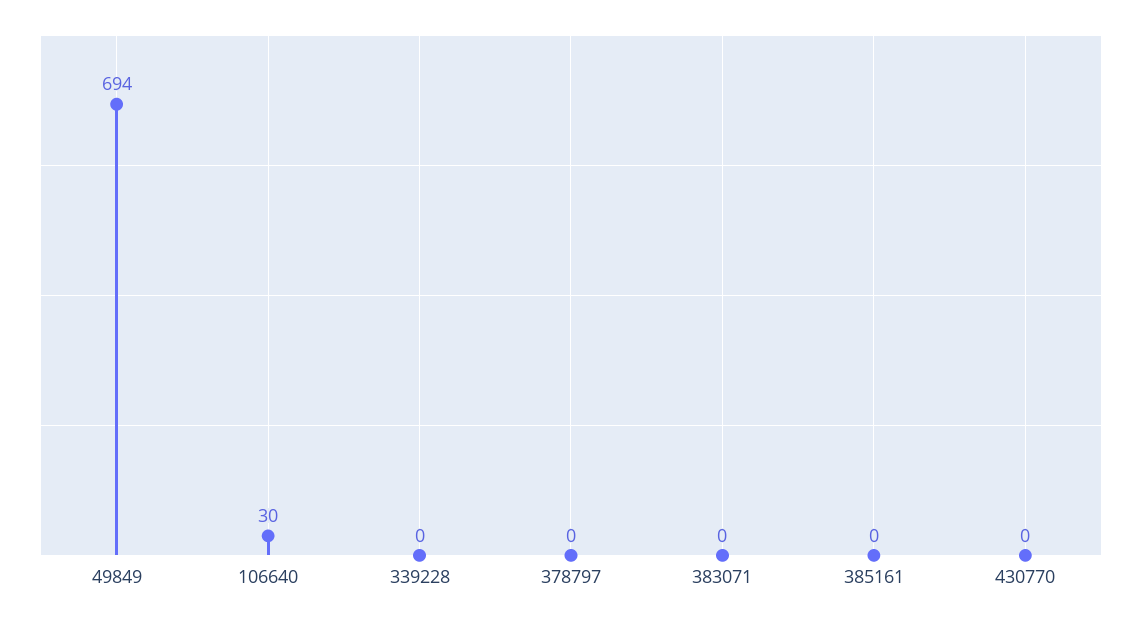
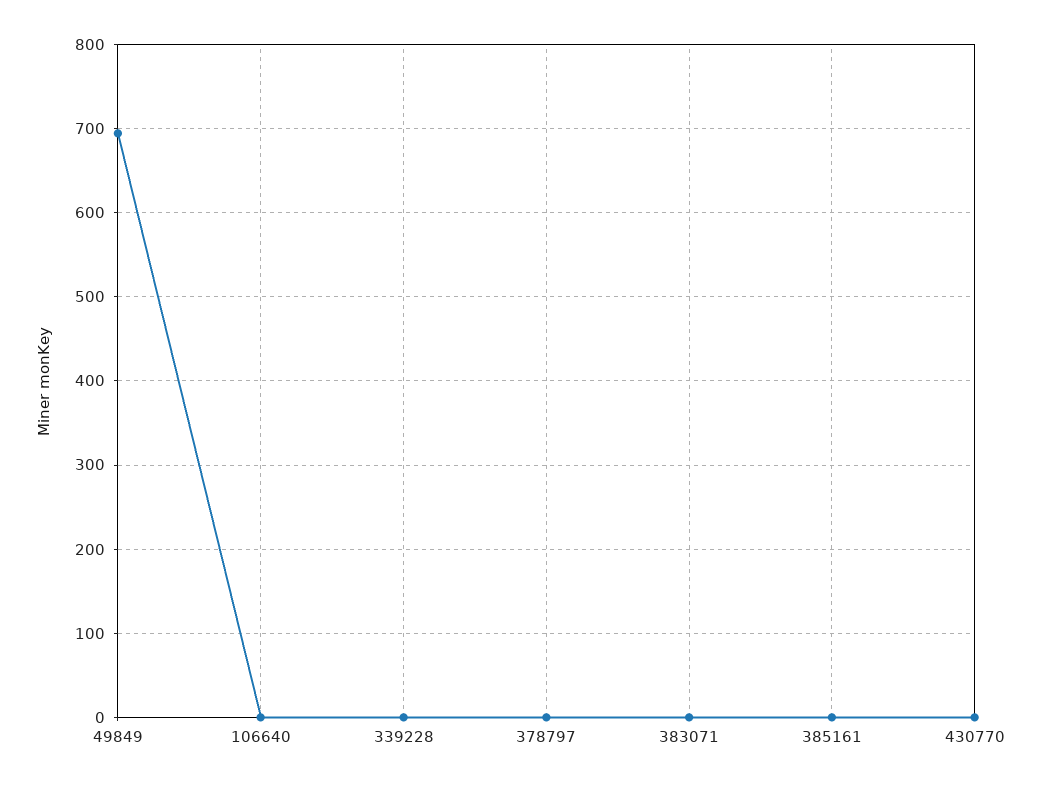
106640: 30 -> 0

